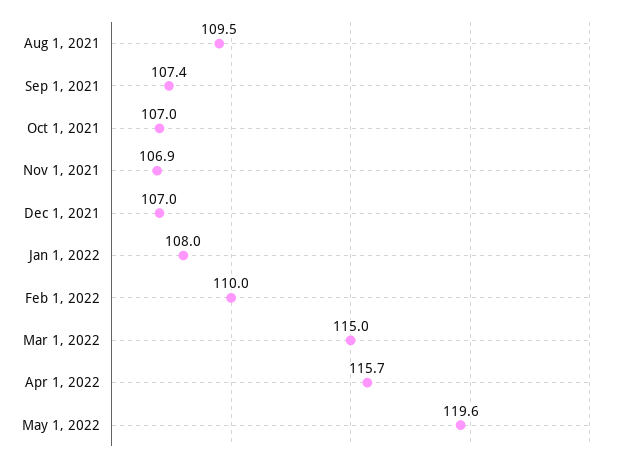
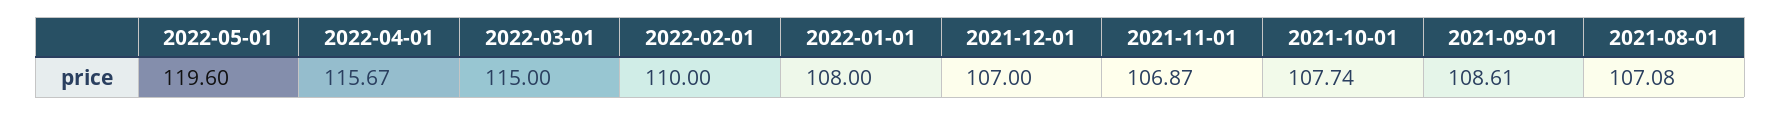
Aug 1, 2021: 109.5 -> 107.08
Sep 1, 2021: 107.4 -> 108.61
Oct 1, 2021: 107 -> 107.74

